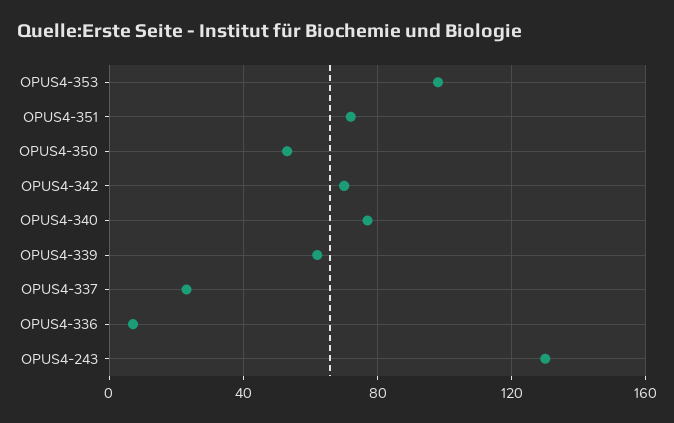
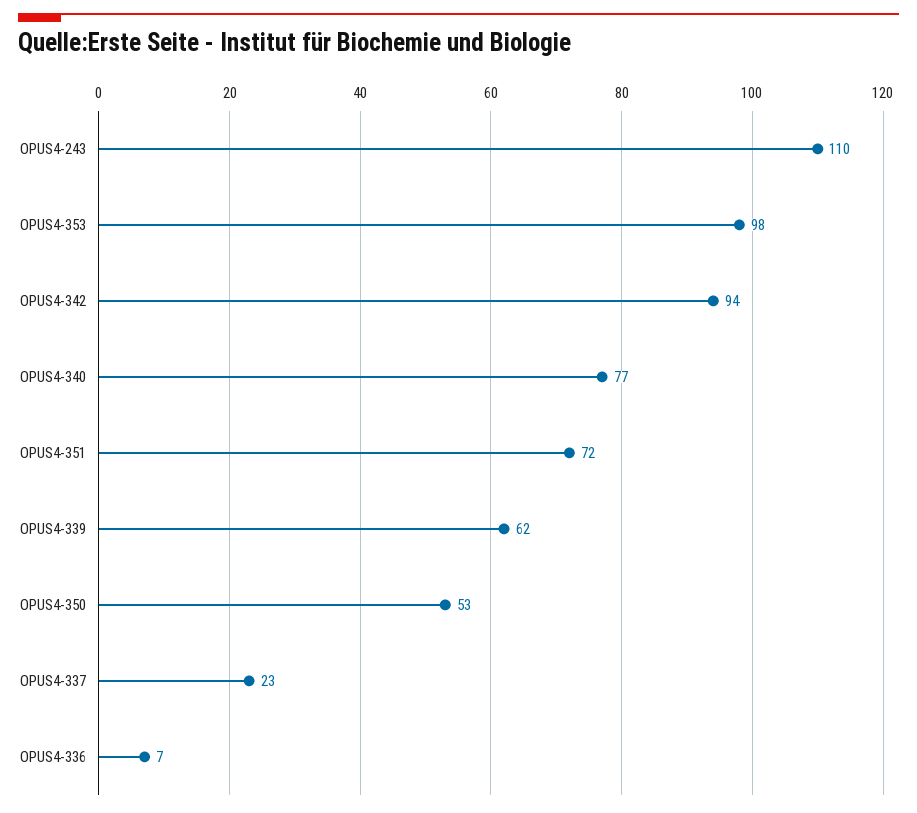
OPUS4-342: 70 -> 94
OPUS4-243: 130 -> 110

